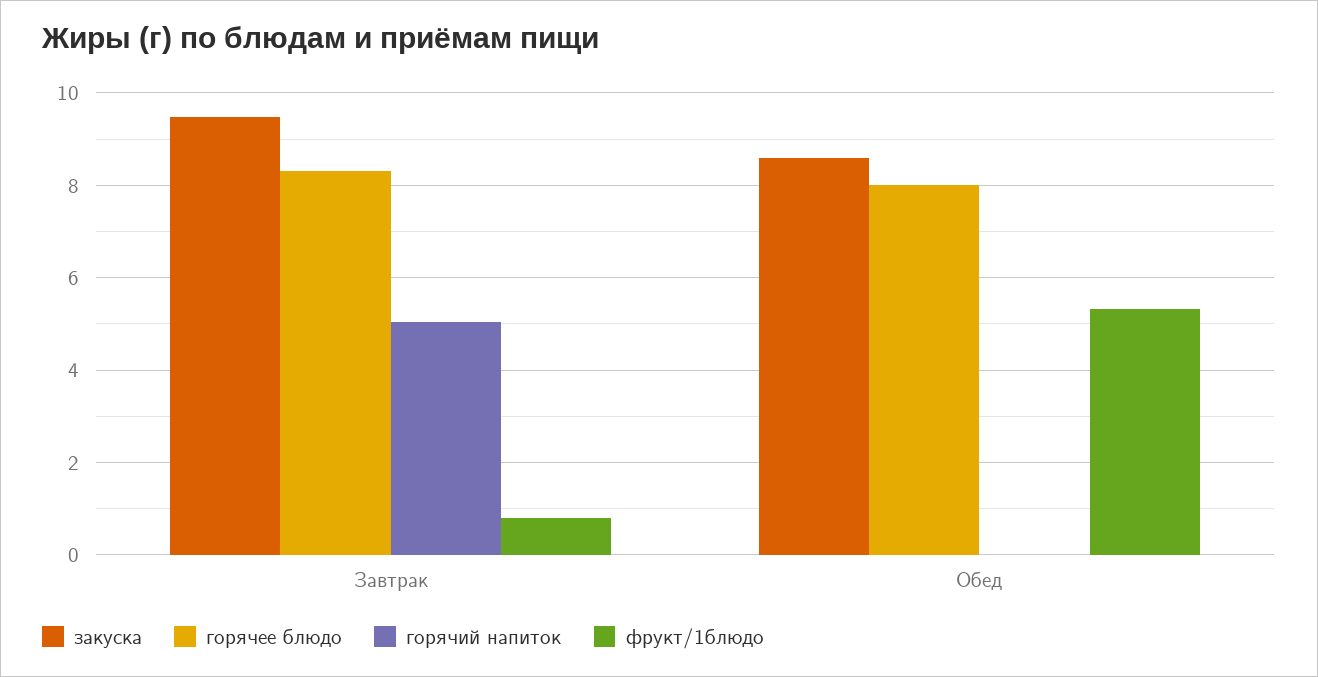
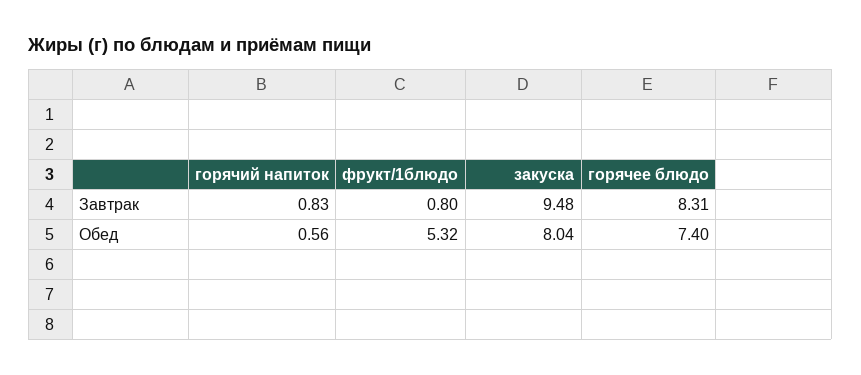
горячий напиток, Завтрак: 5 -> 0.83
закуска, Обед: 8.6 -> 8.04
горячее блюдо, Обед: 8 -> 7.4
горячий напиток, Обед: 0 -> 0.56

